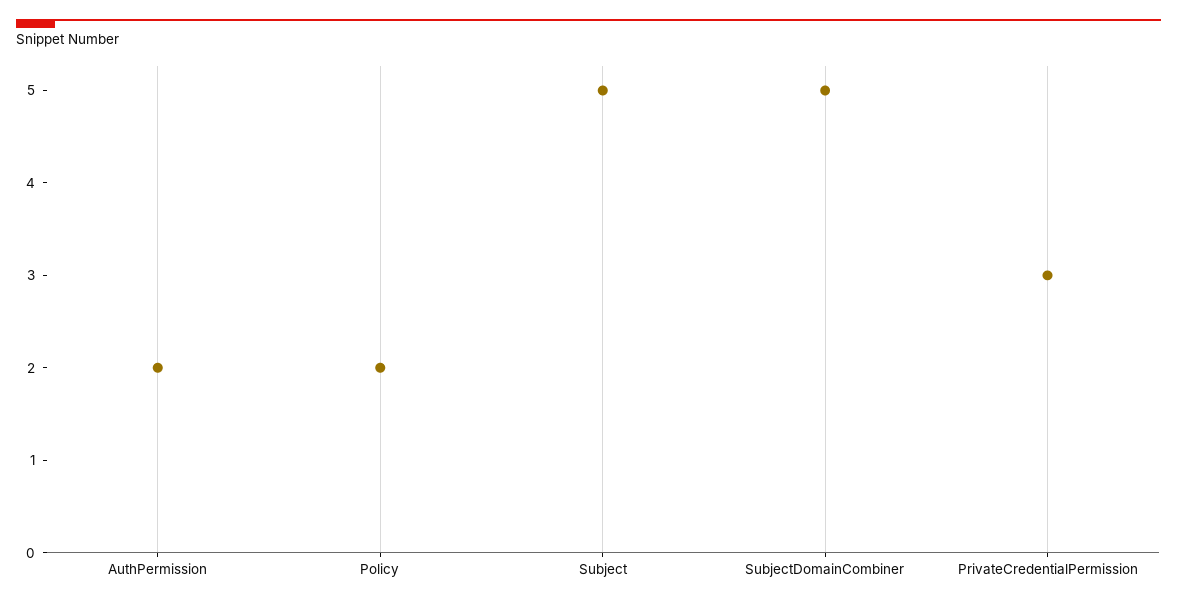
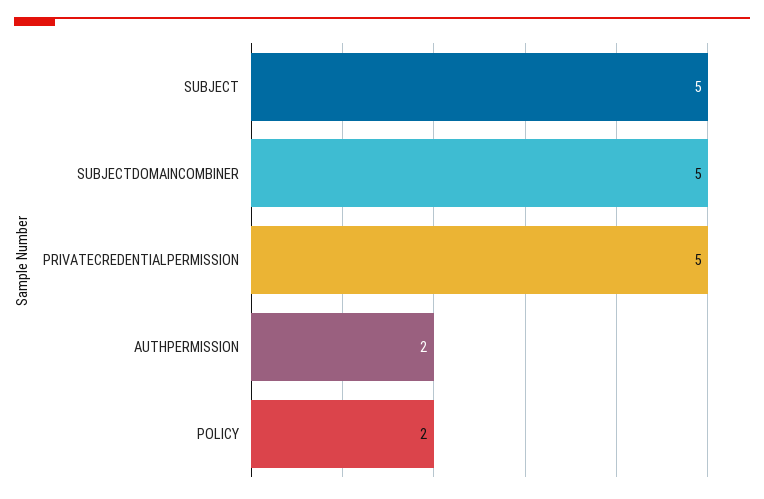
PrivateCredentialPermission: 3 -> 5

